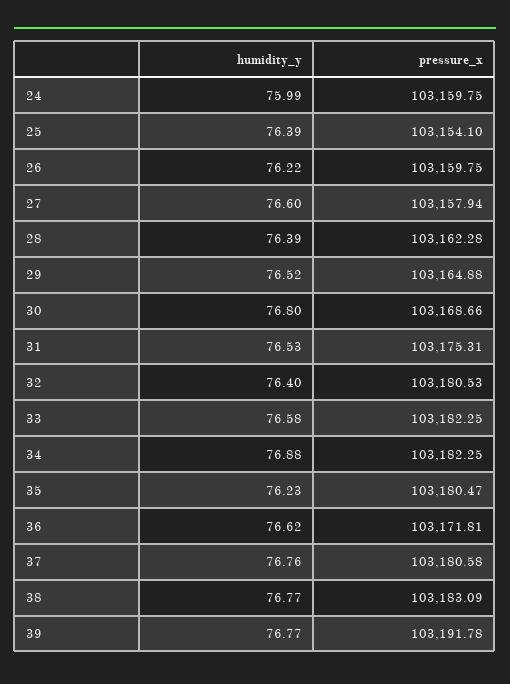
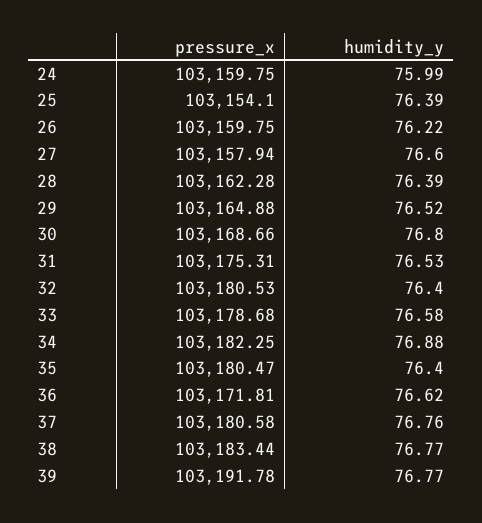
pressure_x, 33: 103182.25 -> 103178.68
humidity_y, 35: 76.23 -> 76.4
pressure_x, 38: 103183.09 -> 103183.44

